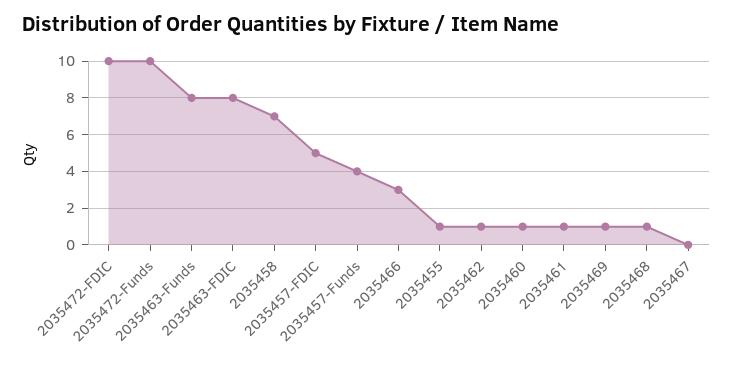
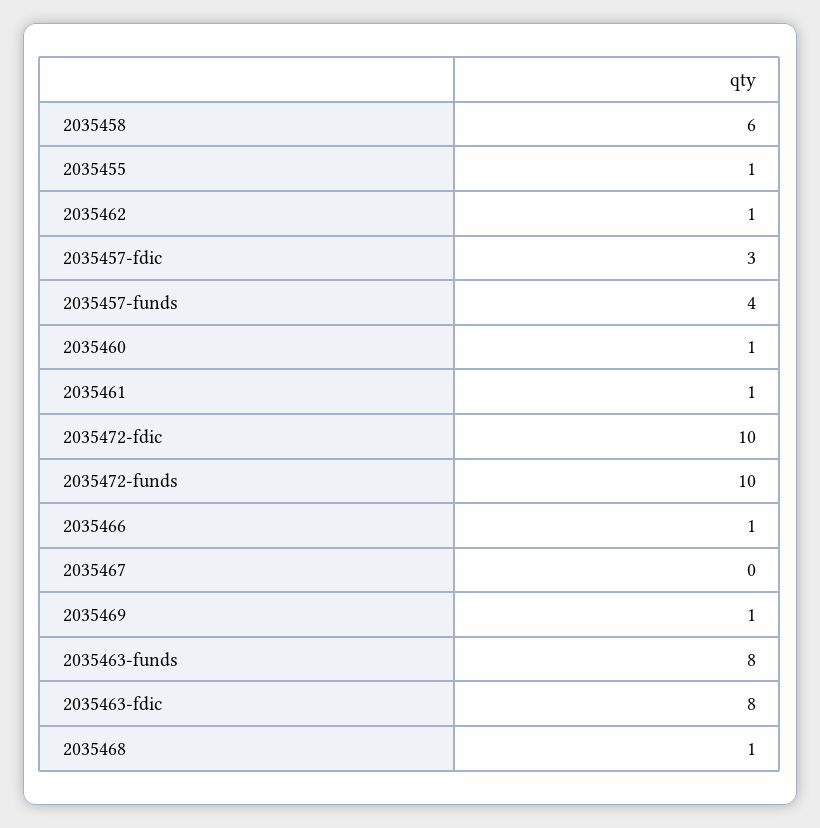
2035458: 7 -> 6
2035457-FDIC: 5 -> 3
2035466: 3 -> 1

